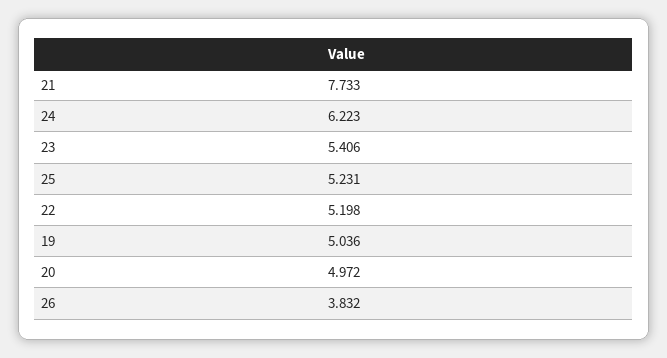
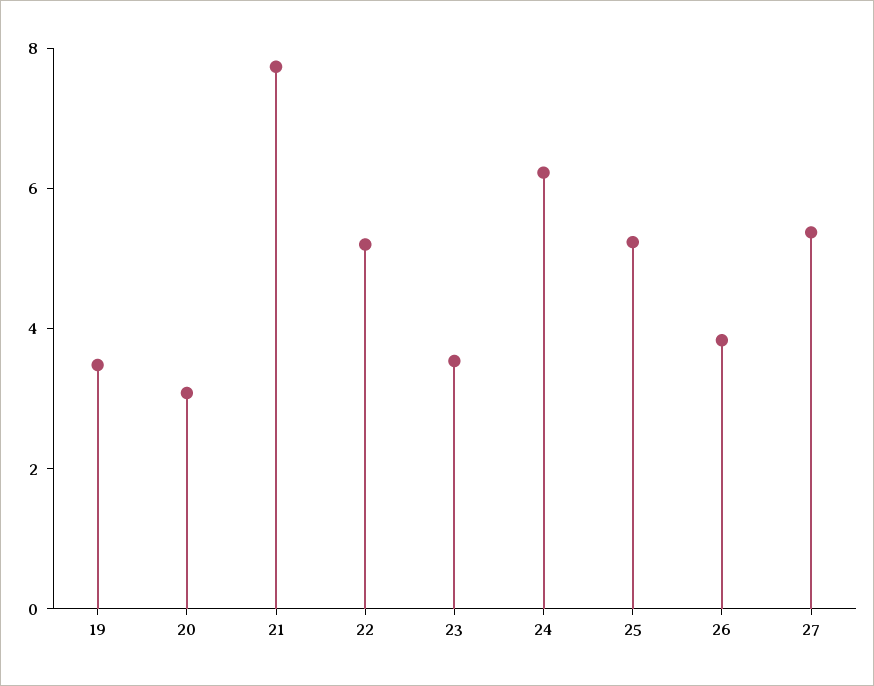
23: 5.406 -> 3.5
19: 5.036 -> 3.5
20: 4.972 -> 3
27: none -> 5.5

